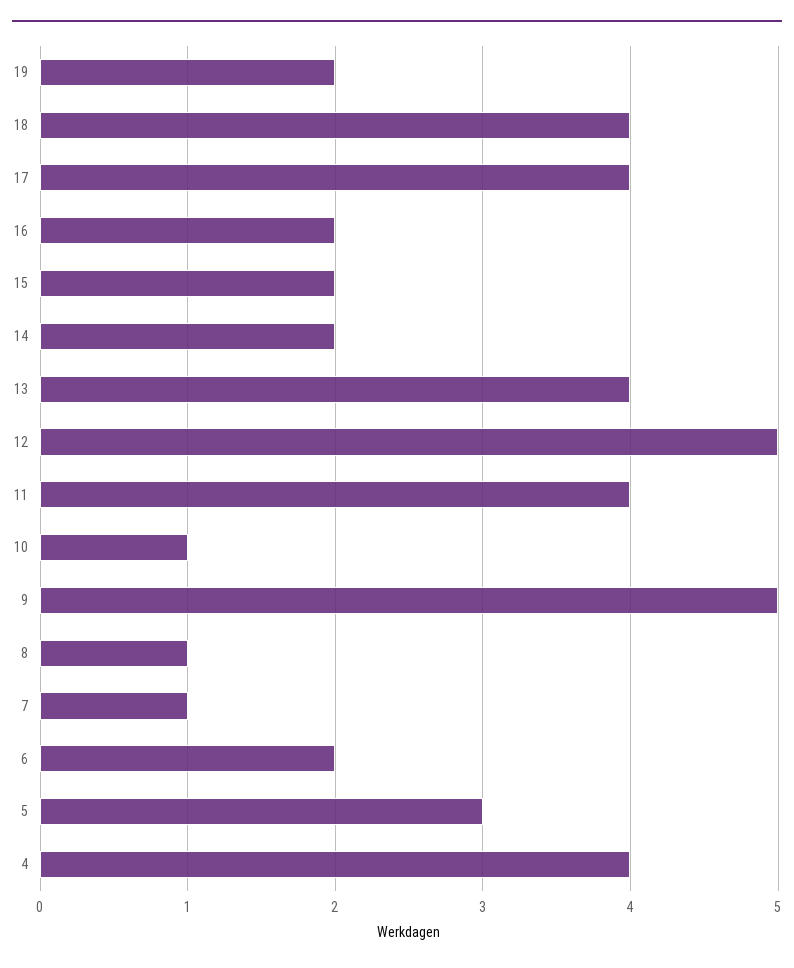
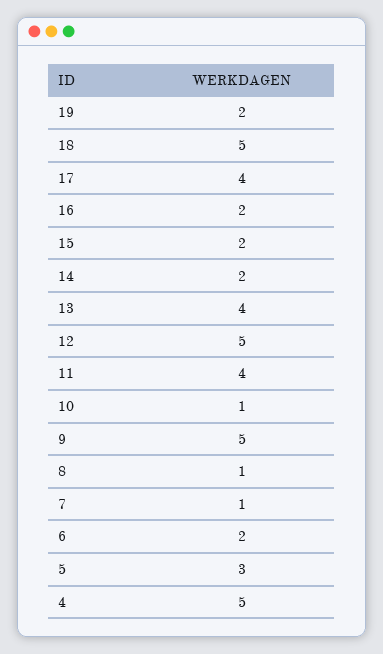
18: 4 -> 5
4: 4 -> 5

